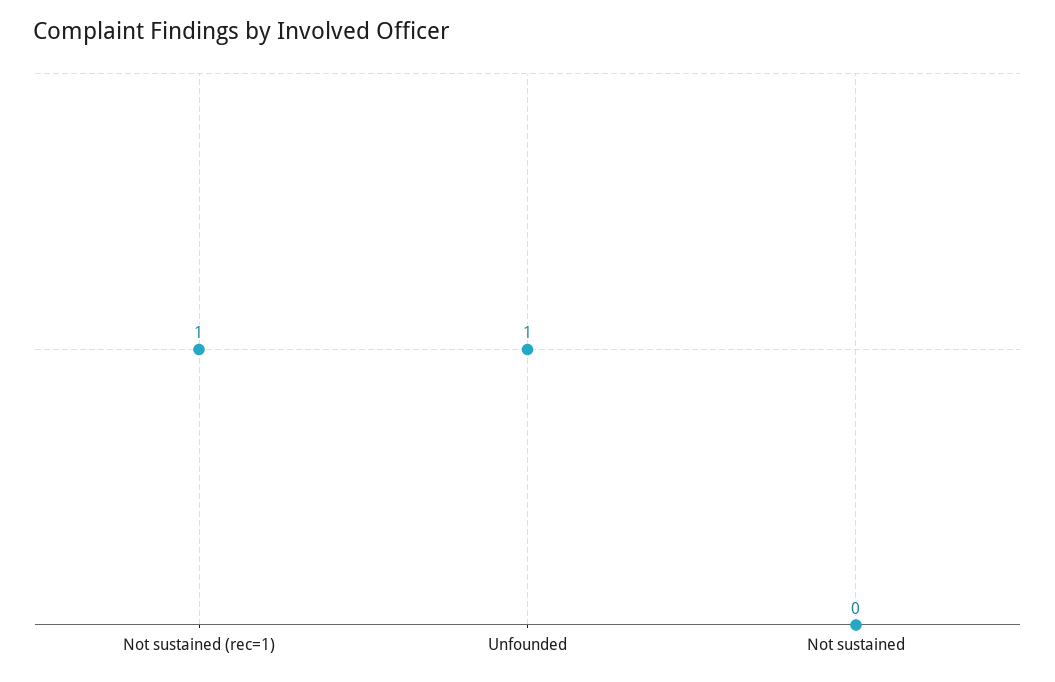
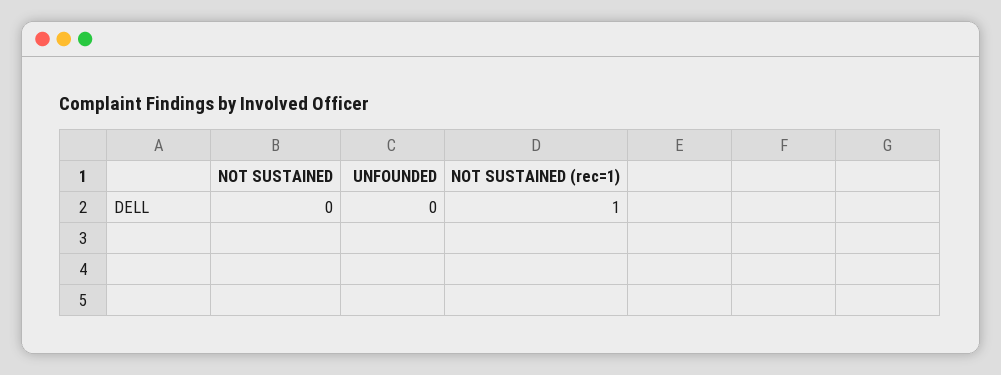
Unfounded: 1 -> 0

